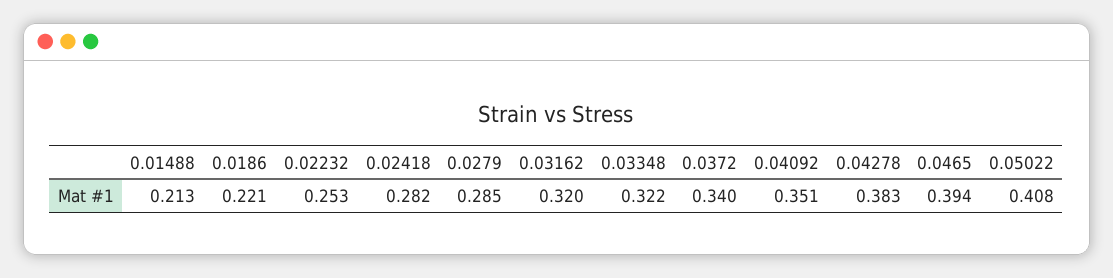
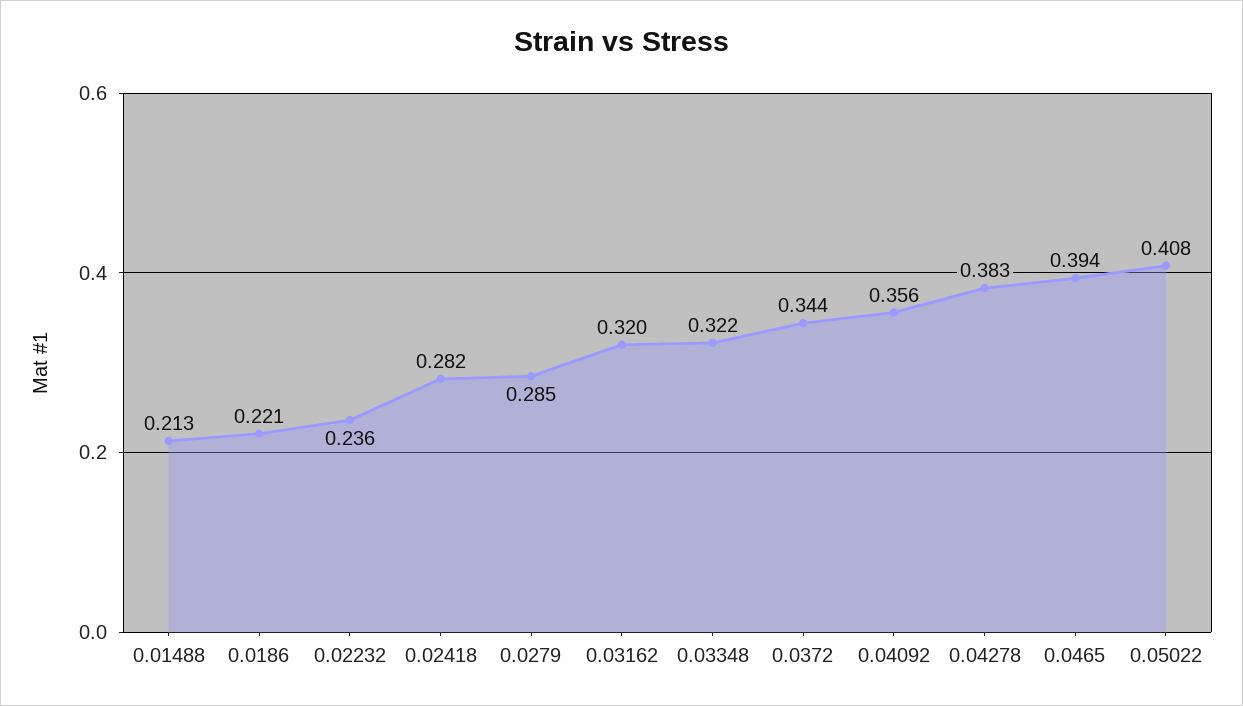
0.02232: 0.253 -> 0.236
0.0372: 0.34 -> 0.344
0.04092: 0.351 -> 0.356

